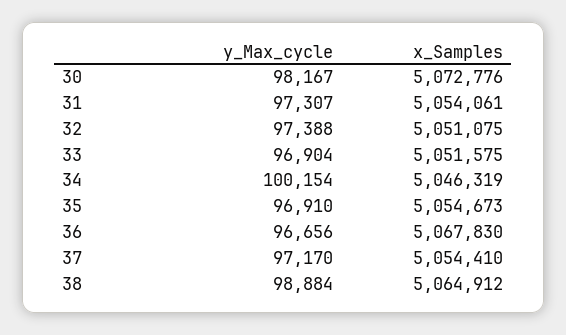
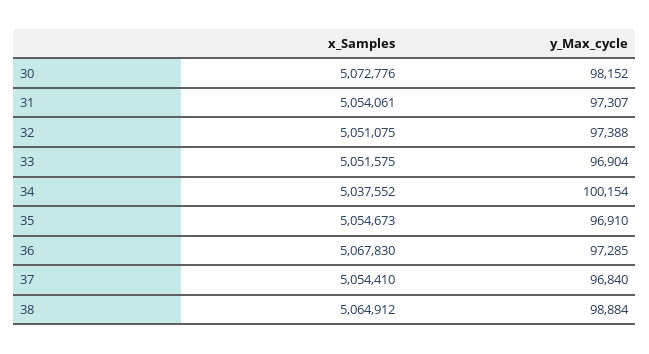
y_Max_cycle, 30: 98167 -> 98152
x_Samples, 34: 5046319 -> 5037552
y_Max_cycle, 36: 96656 -> 97285
y_Max_cycle, 37: 97170 -> 96840

